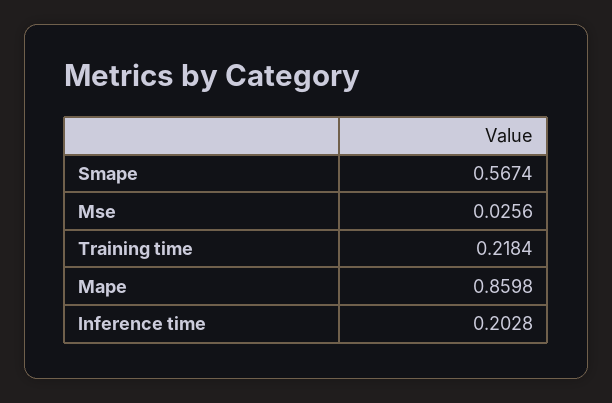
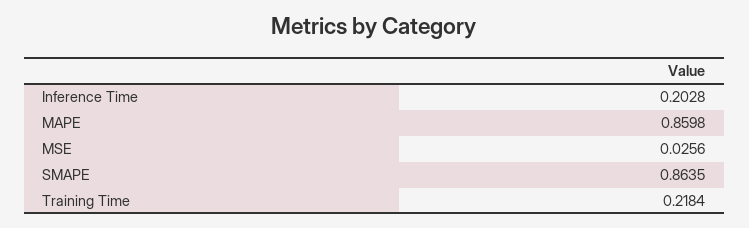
Smape: 0.5674 -> 0.8635

